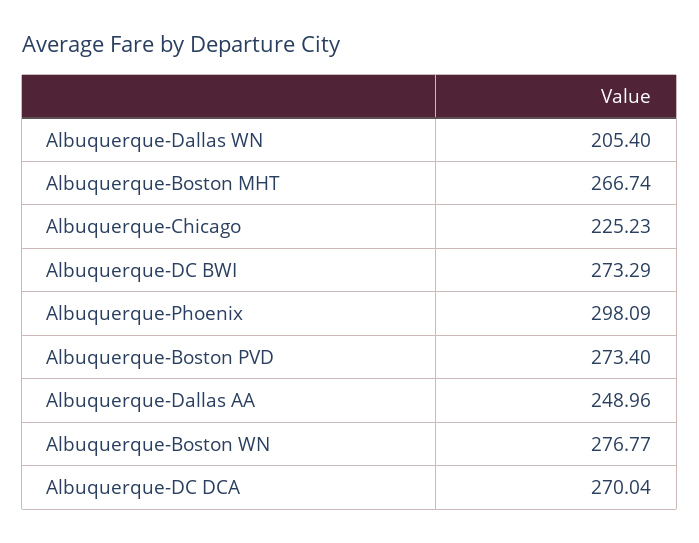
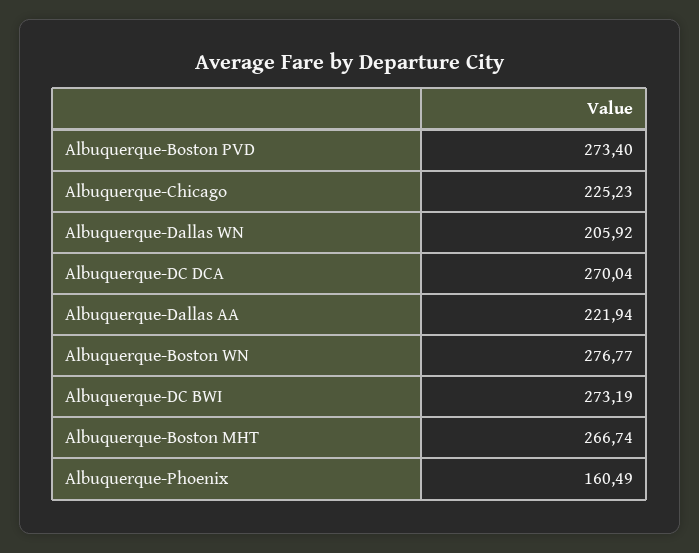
Albuquerque-Dallas WN: 205.4 -> 205.92
Albuquerque-DC BWI: 273.29 -> 273.19
Albuquerque-Phoenix: 298.09 -> 160.49
Albuquerque-Dallas AA: 248.96 -> 221.94

